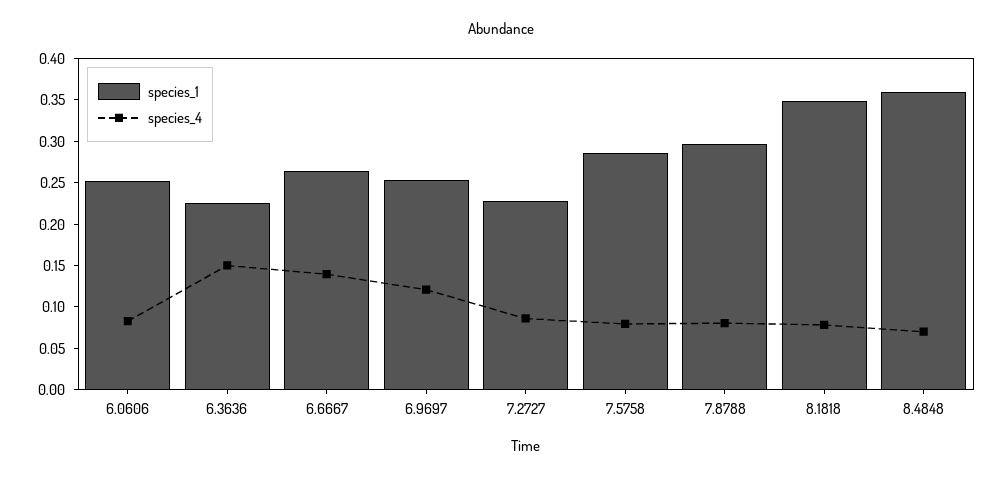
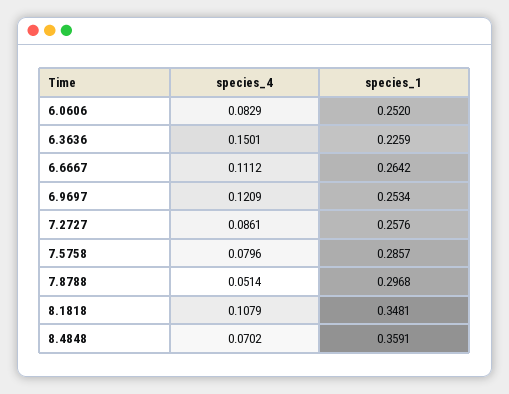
species_4, 6.6667: 0.14 -> 0.1112
species_1, 7.2727: 0.23 -> 0.2576
species_4, 7.8788: 0.08 -> 0.0514
species_4, 8.1818: 0.08 -> 0.1079

